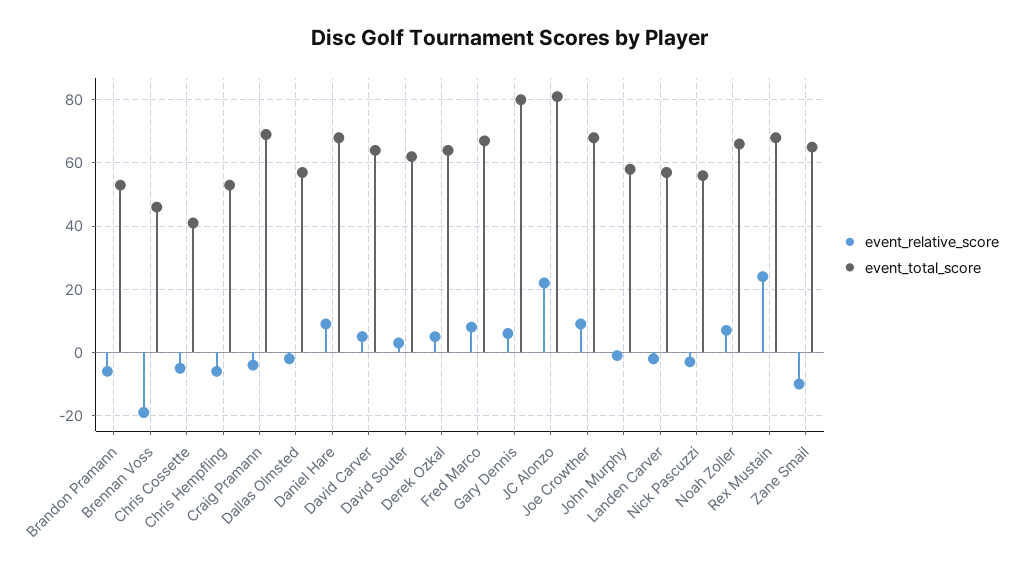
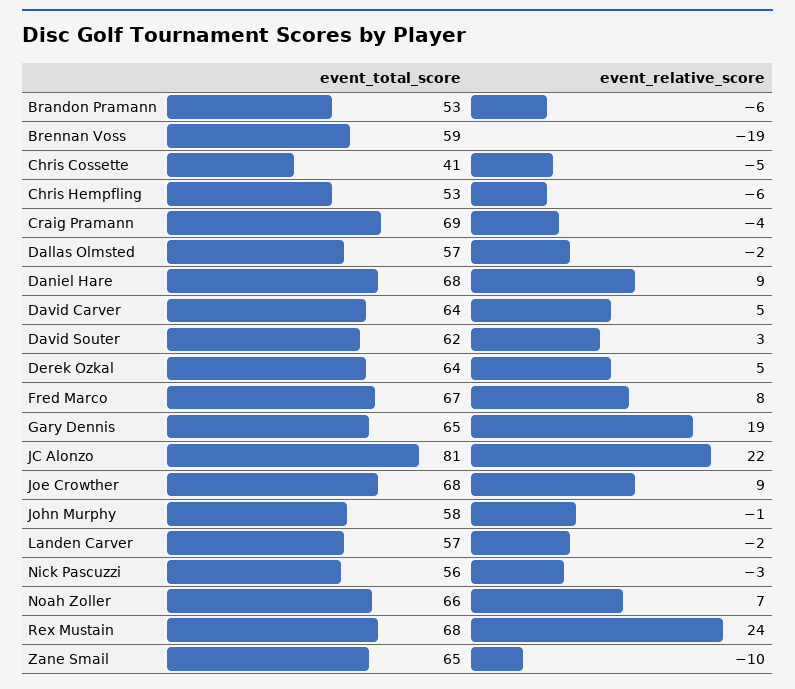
event_total_score, Brennan Voss: 45 -> 59
event_relative_score, Gary Dennis: 5 -> 19
event_total_score, Gary Dennis: 80 -> 65

